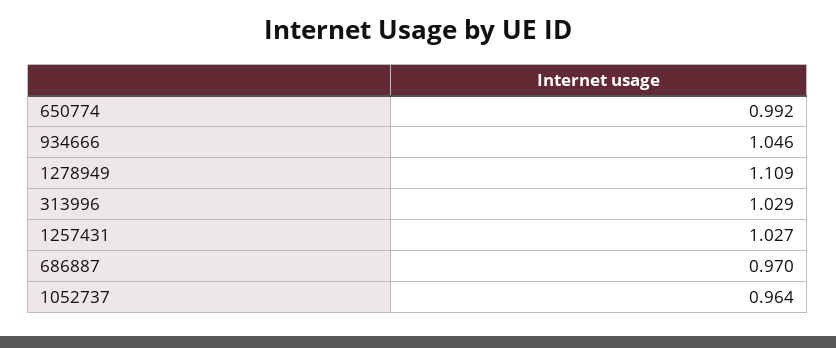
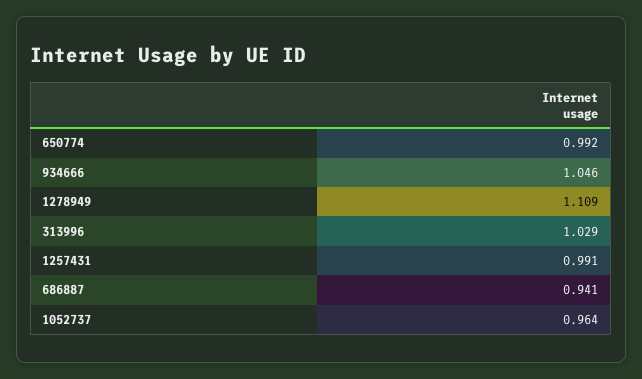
1257431: 1.027 -> 0.991
686887: 0.97 -> 0.941

